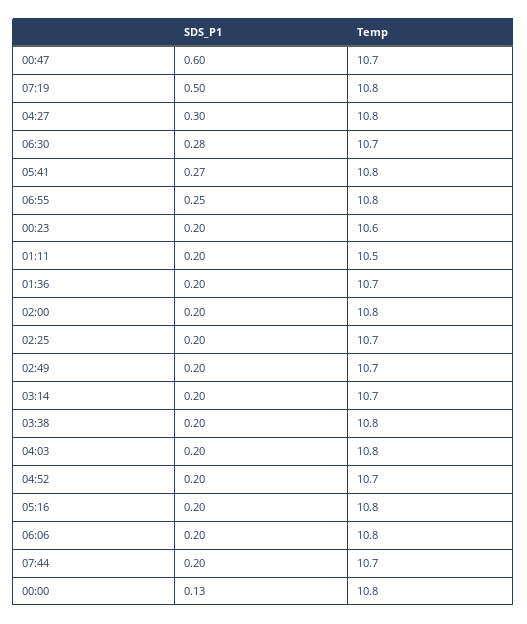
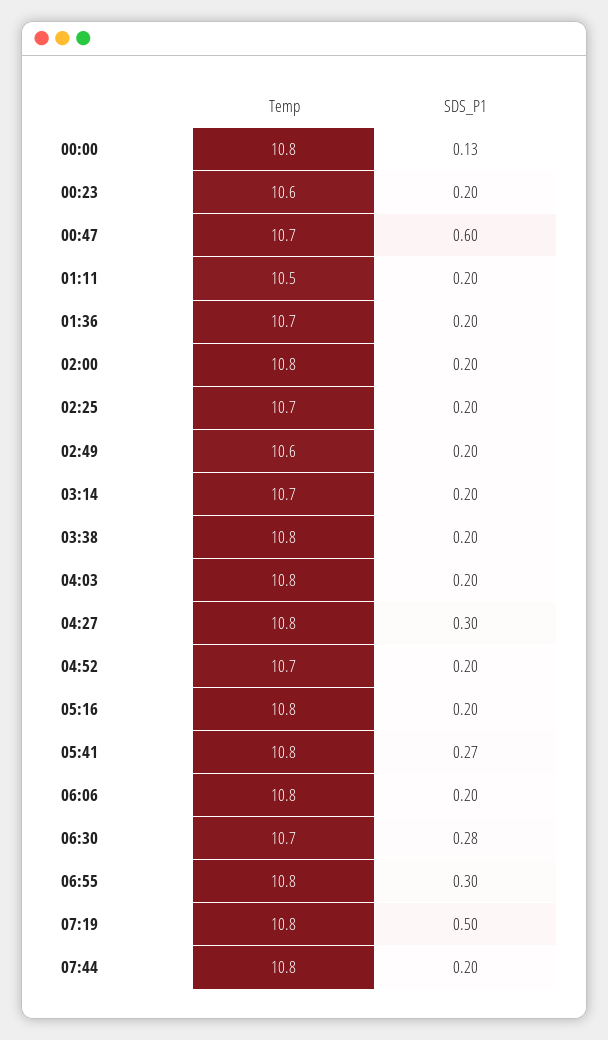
SDS_P1, 06:55: 0.25 -> 0.3
Temp, 02:49: 10.7 -> 10.6
Temp, 07:44: 10.7 -> 10.8

